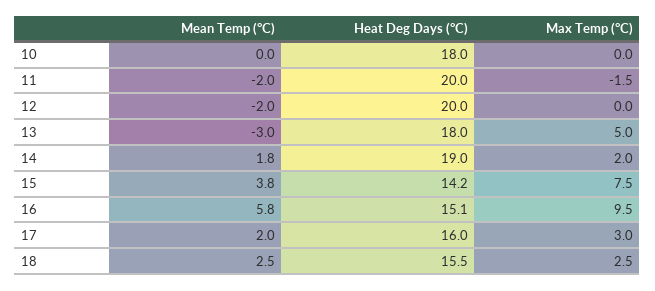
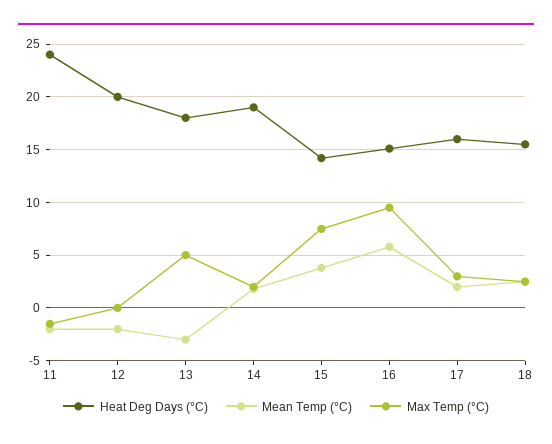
Mean Temp (°C), 10: 0 -> none
Heat Deg Days (°C), 10: 18 -> none
Max Temp (°C), 10: 0 -> none
Heat Deg Days (°C), 11: 20 -> 24

